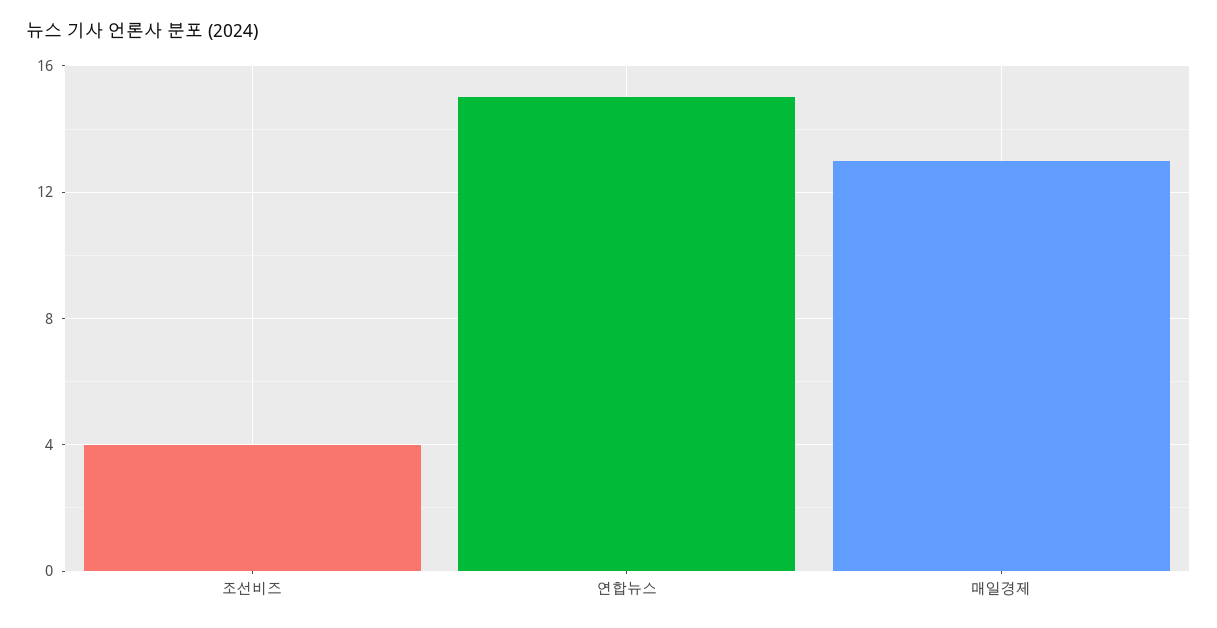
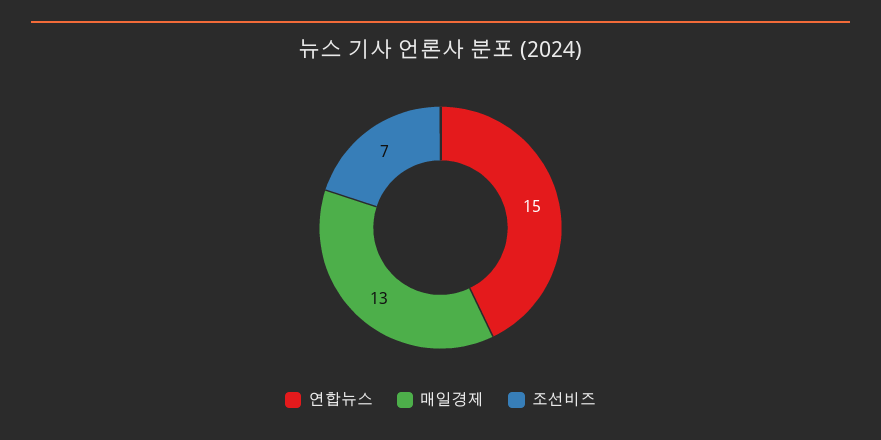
조선비즈: 4 -> 7

